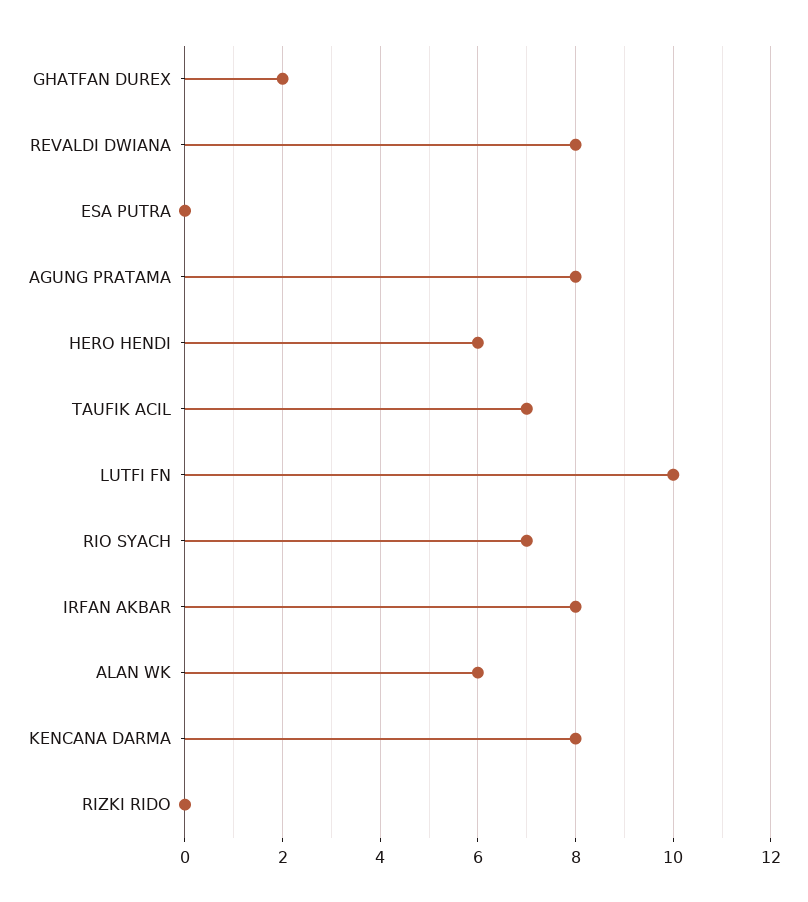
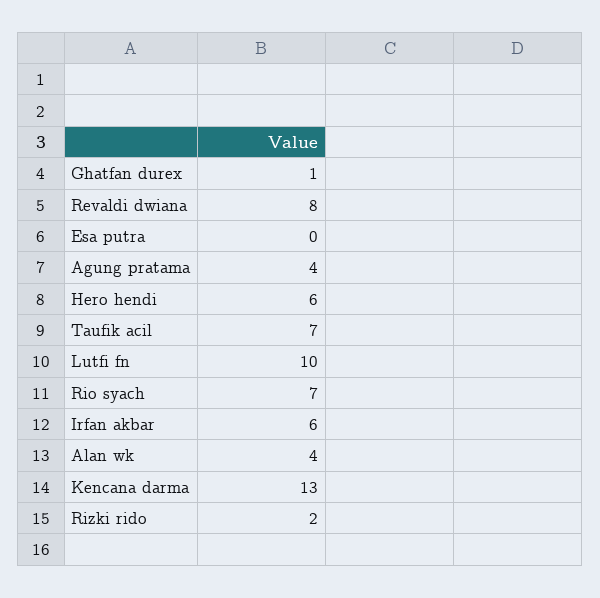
GHATFAN DUREX: 2 -> 1
AGUNG PRATAMA: 8 -> 4
IRFAN AKBAR: 8 -> 6
ALAN WK: 6 -> 4
KENCANA DARMA: 8 -> 13
RIZKI RIDO: 0 -> 2

